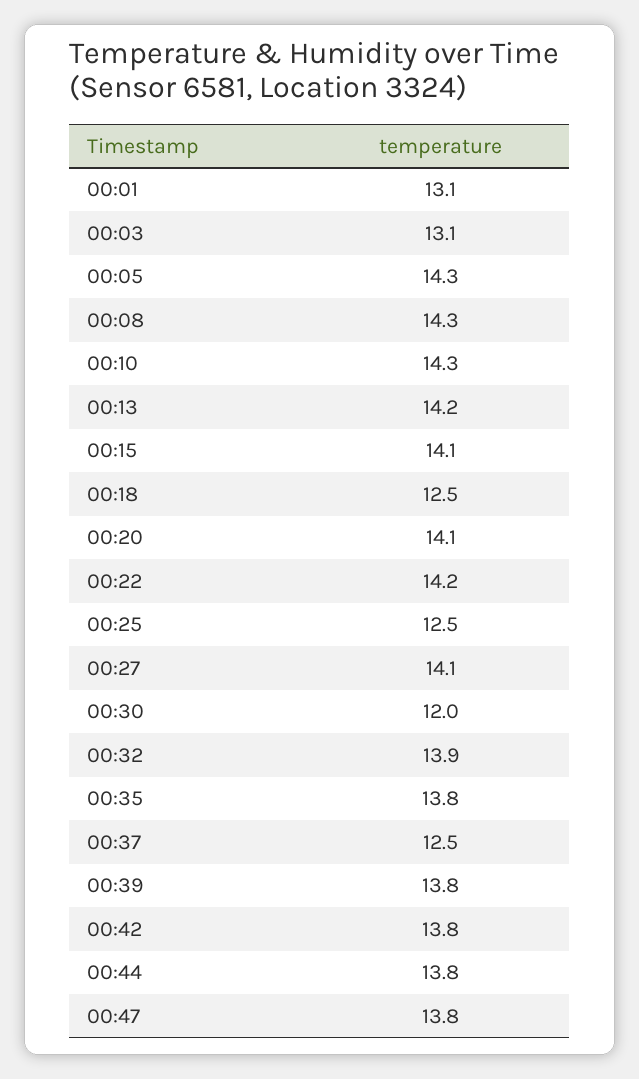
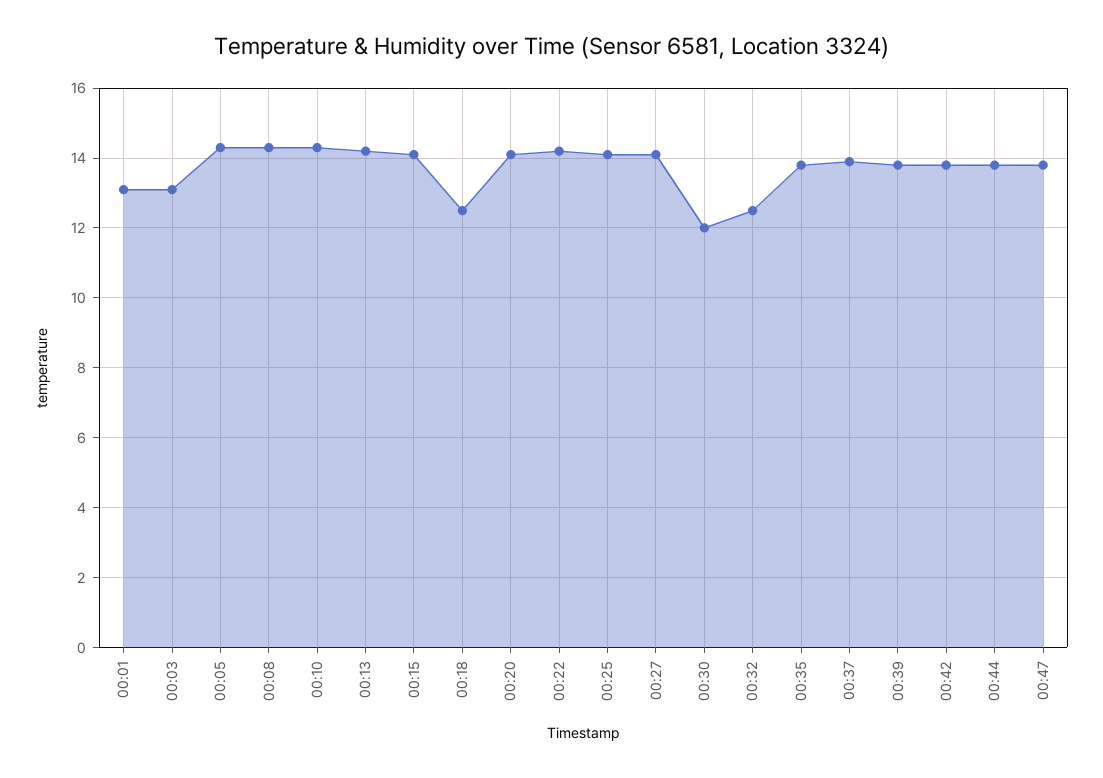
00:25: 12.5 -> 14
00:32: 13.9 -> 12.5
00:37: 12.5 -> 14

